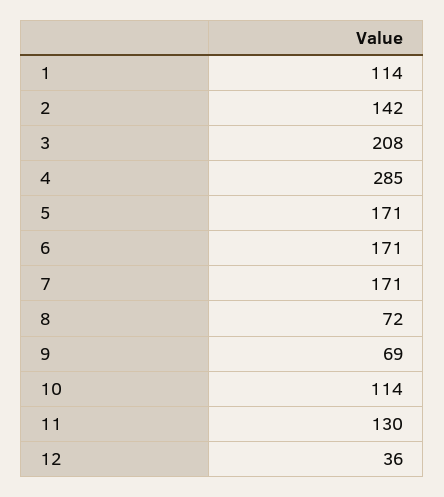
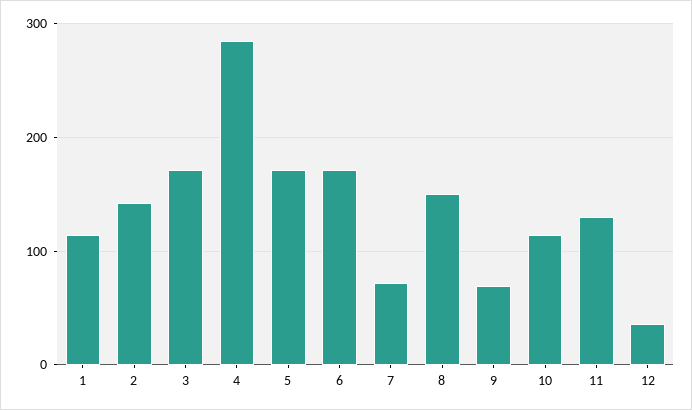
3: 208 -> 170
7: 171 -> 70
8: 72 -> 150

